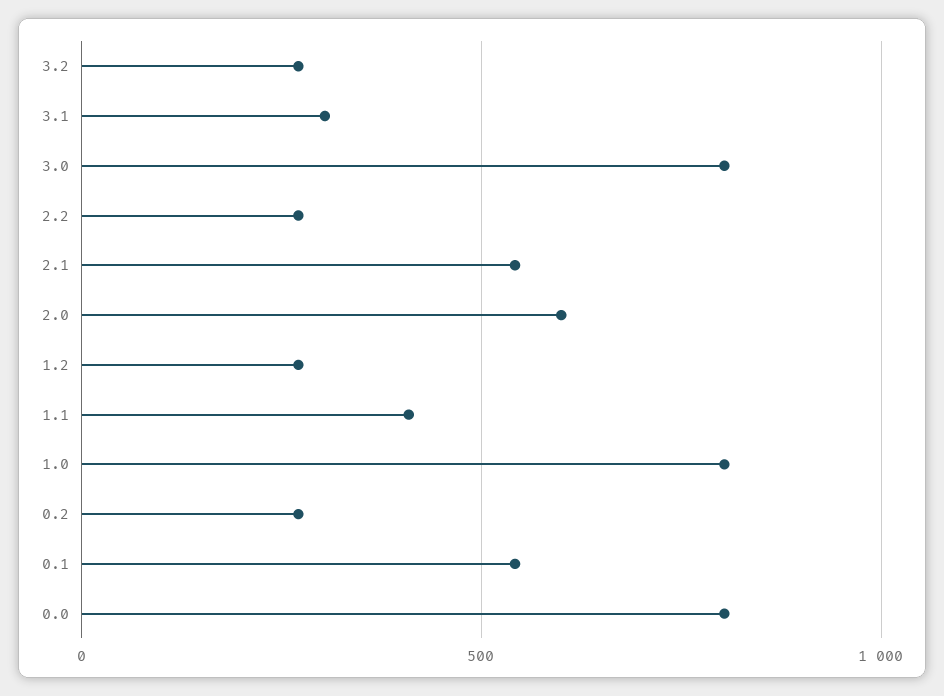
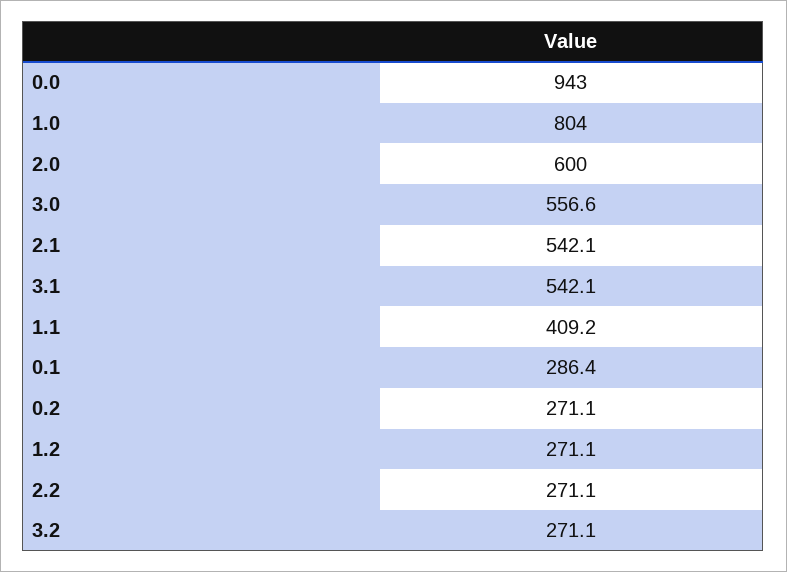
3.1: 300 -> 542.1
3.0: 800 -> 556.6
0.1: 550 -> 286.4
0.0: 800 -> 943

